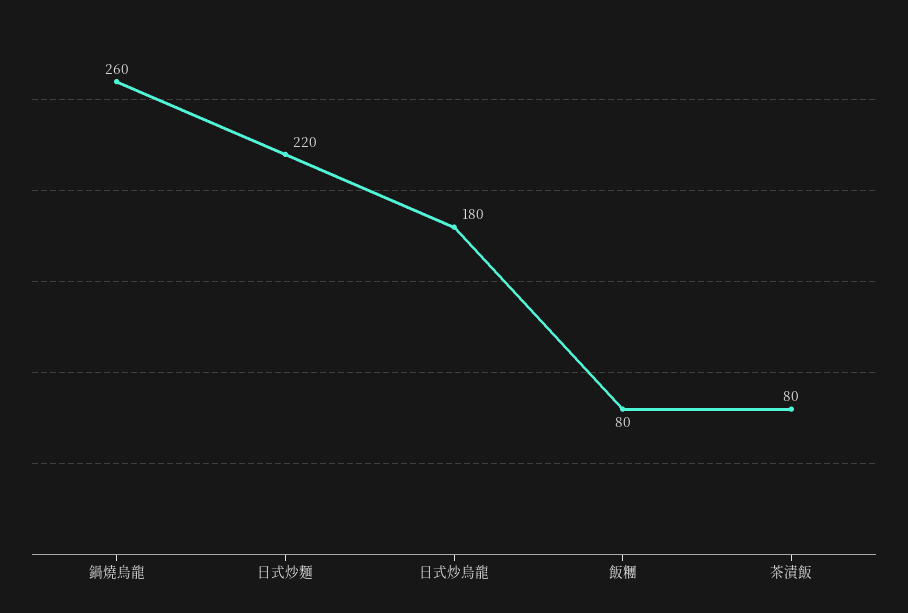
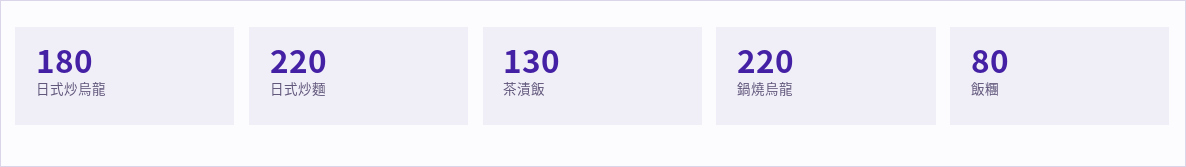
鍋燒烏龍: 260 -> 220
茶漬飯: 80 -> 130

